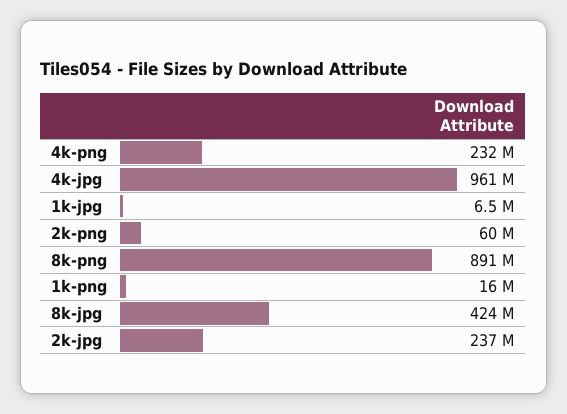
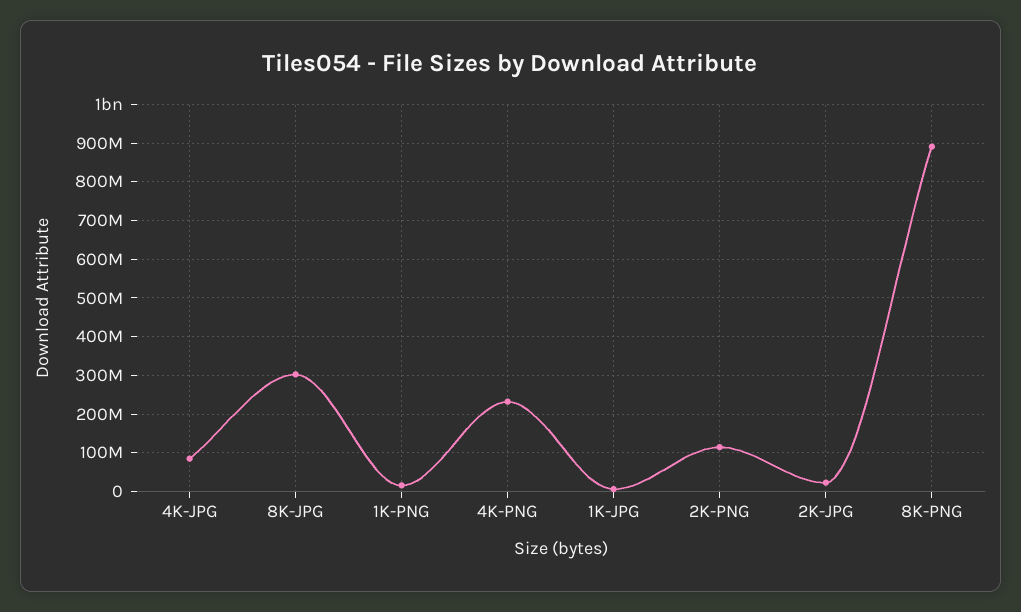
4k-jpg: 961000000 -> 80000000
2k-png: 60000000 -> 120000000
8k-jpg: 424000000 -> 300000000
2k-jpg: 237000000 -> 20000000

